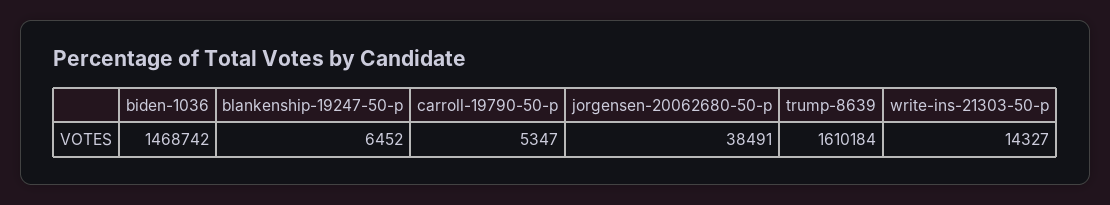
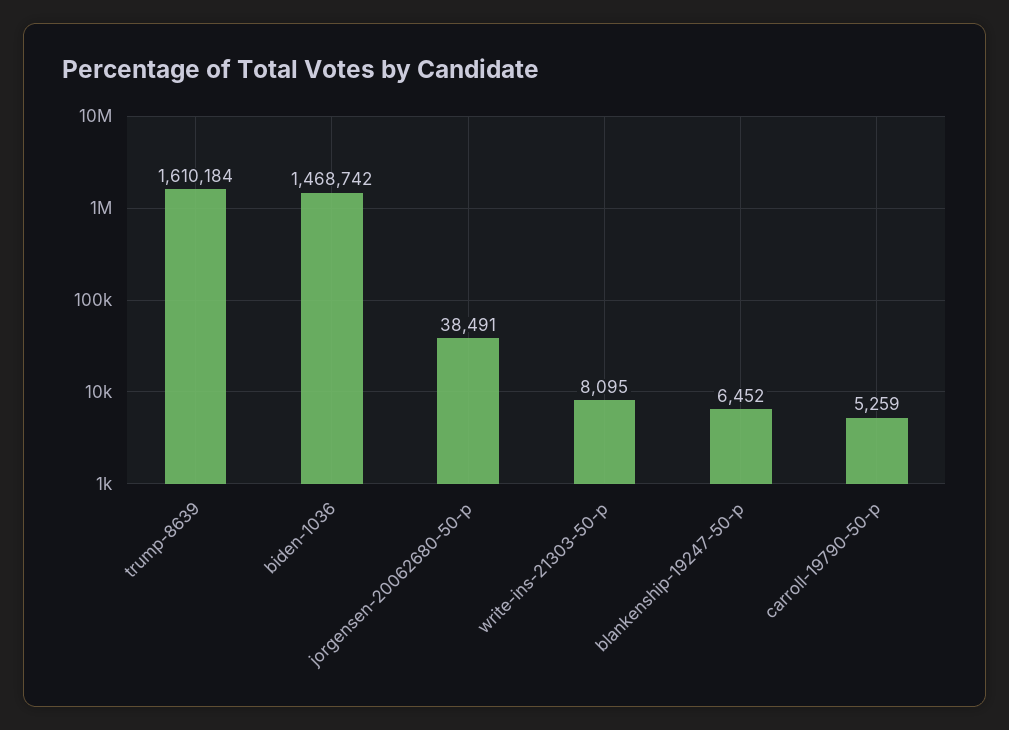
carroll-19790-50-p: 5347 -> 5259
write-ins-21303-50-p: 14327 -> 8095

